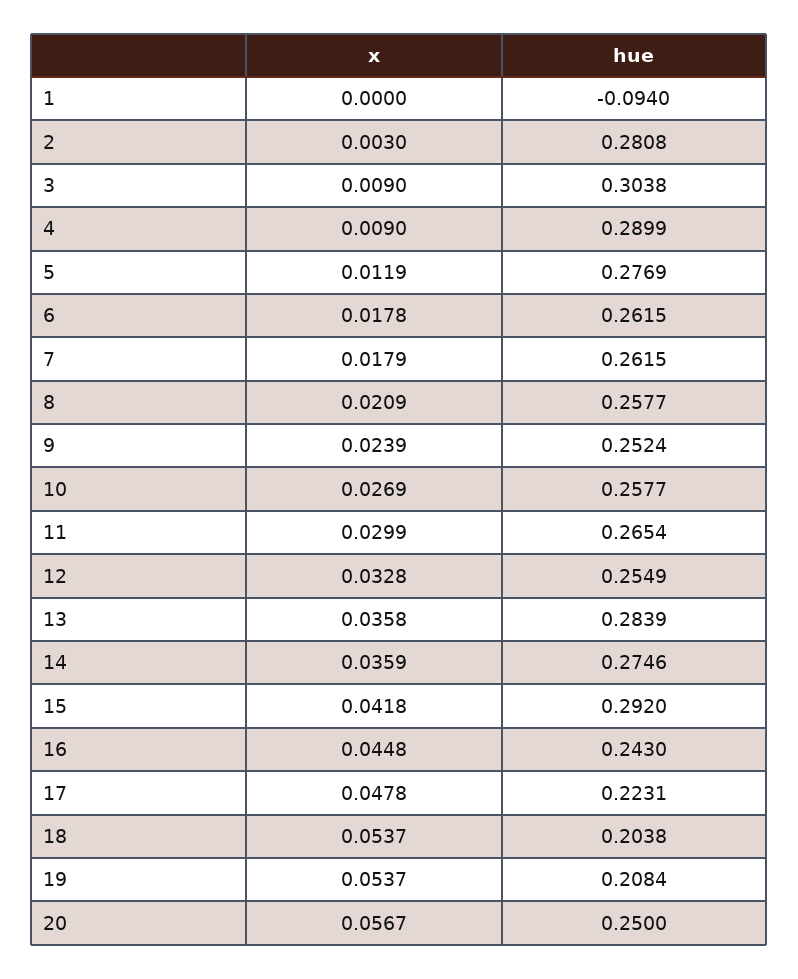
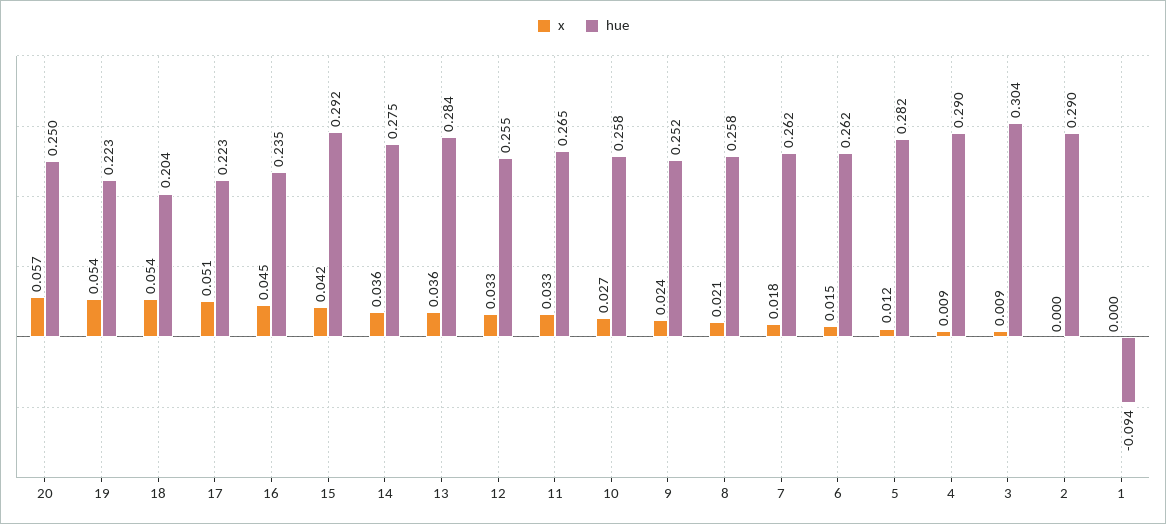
x, 2: 0.003 -> 0
hue, 2: 0.2808 -> 0.29
hue, 5: 0.2769 -> 0.282
x, 6: 0.0178 -> 0.015
x, 11: 0.0299 -> 0.033
hue, 16: 0.243 -> 0.235
x, 17: 0.0478 -> 0.051
hue, 19: 0.2084 -> 0.223

